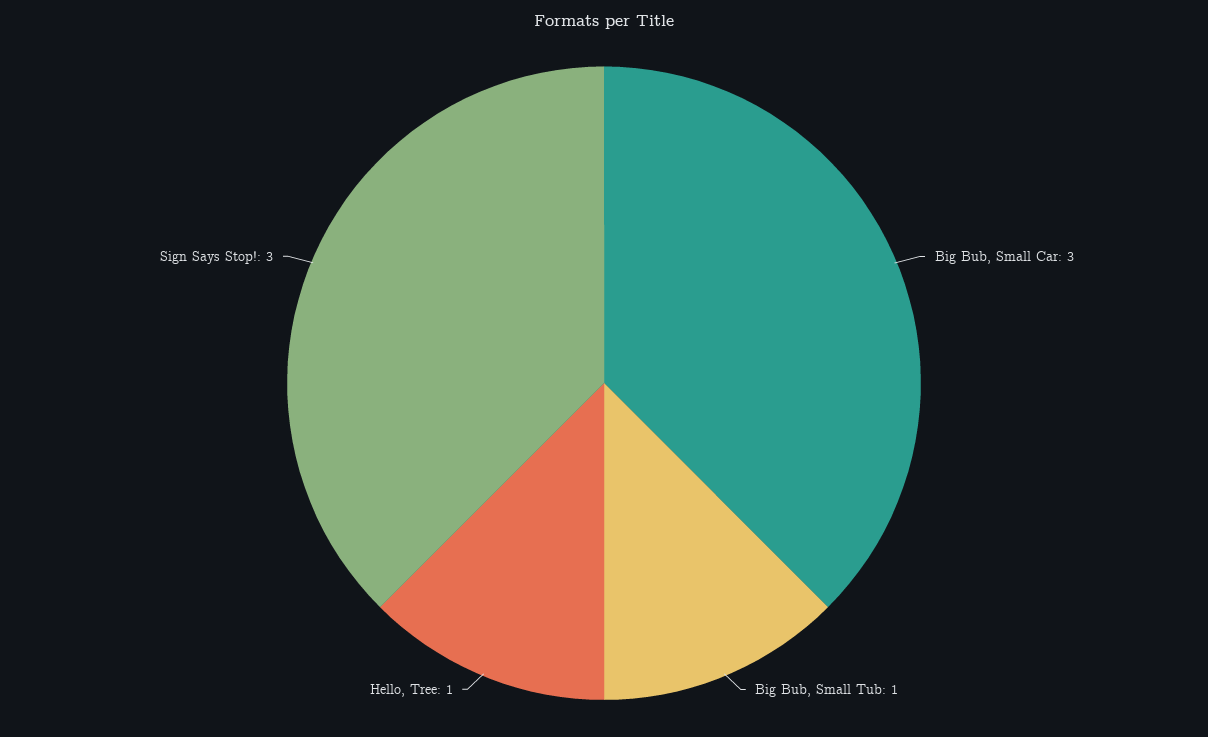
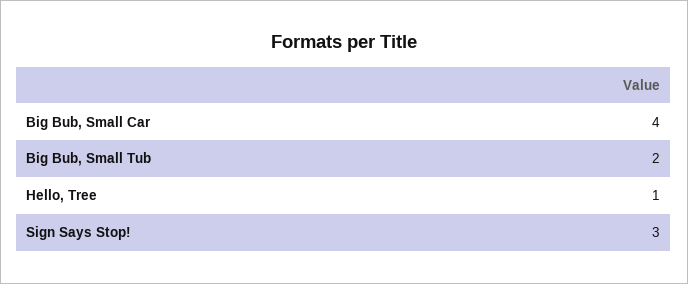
Big Bub, Small Car: 3 -> 4
Big Bub, Small Tub: 1 -> 2

